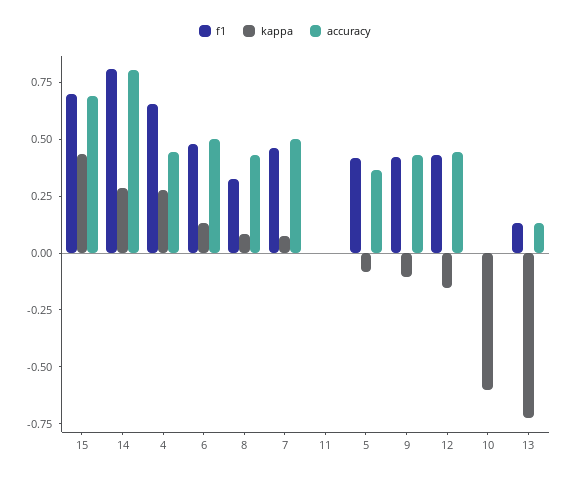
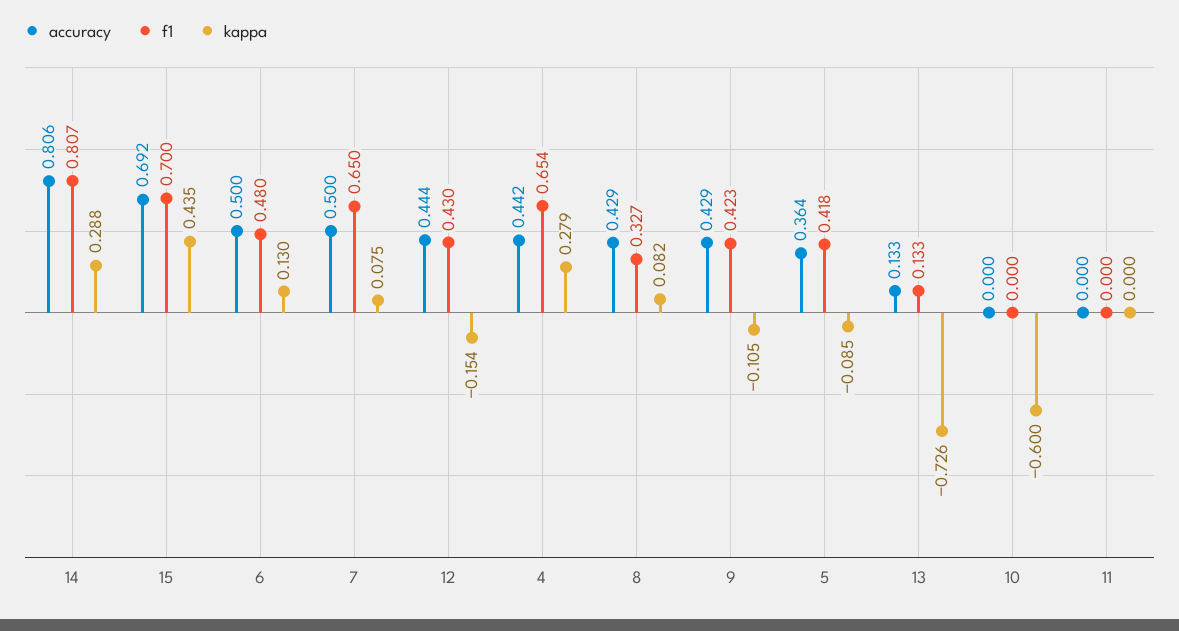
f1, 7: 0.45 -> 0.65

